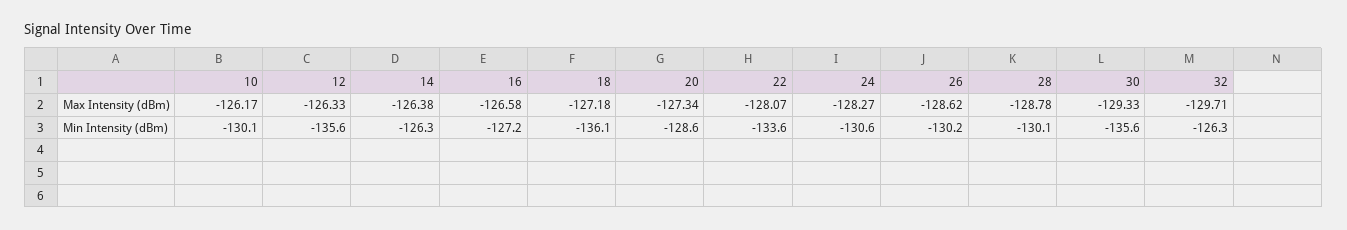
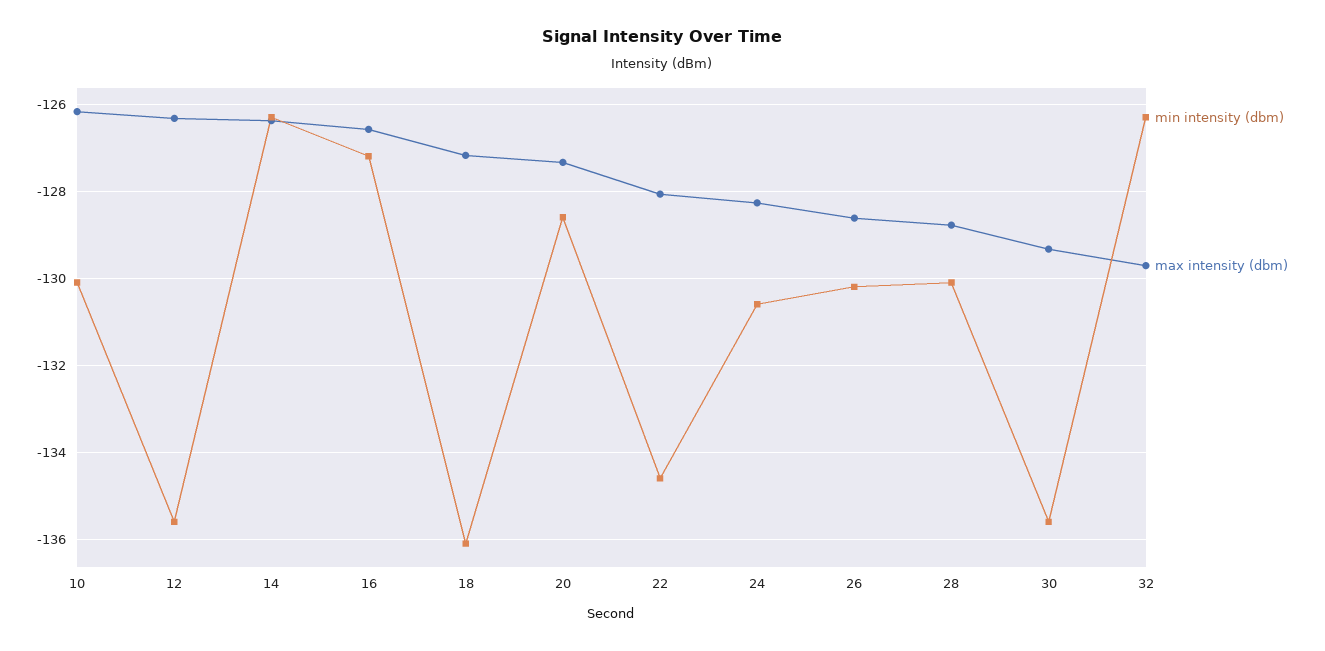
Min Intensity (dBm), 22: -133.6 -> -134.6

